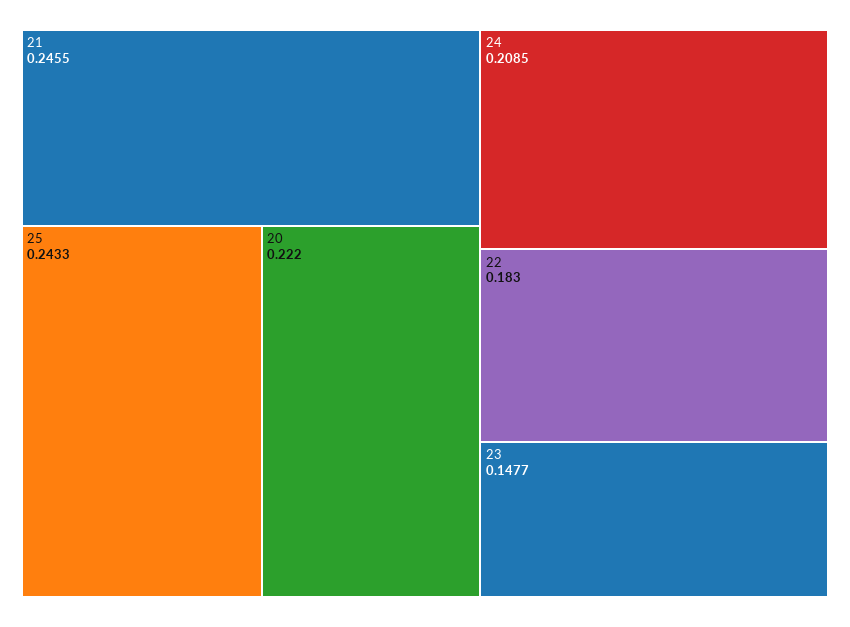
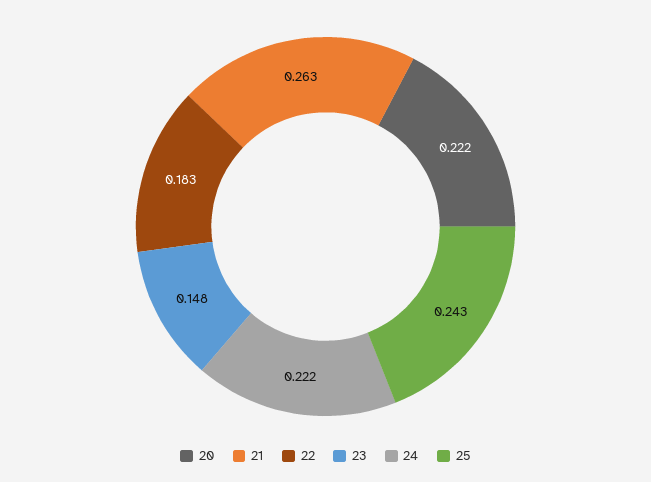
21: 0.2455 -> 0.263
24: 0.2085 -> 0.222

